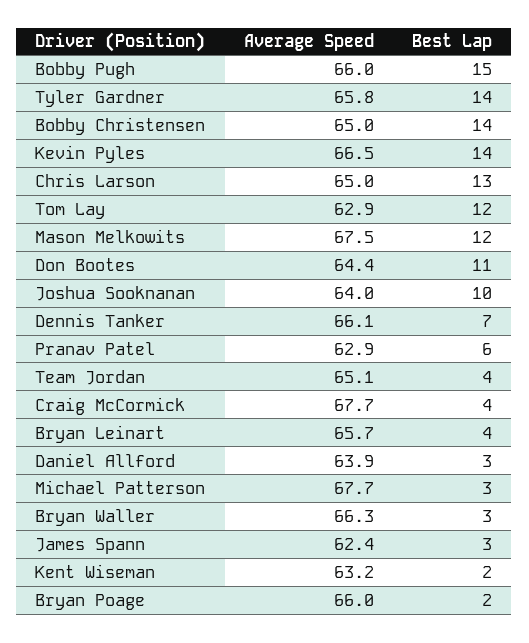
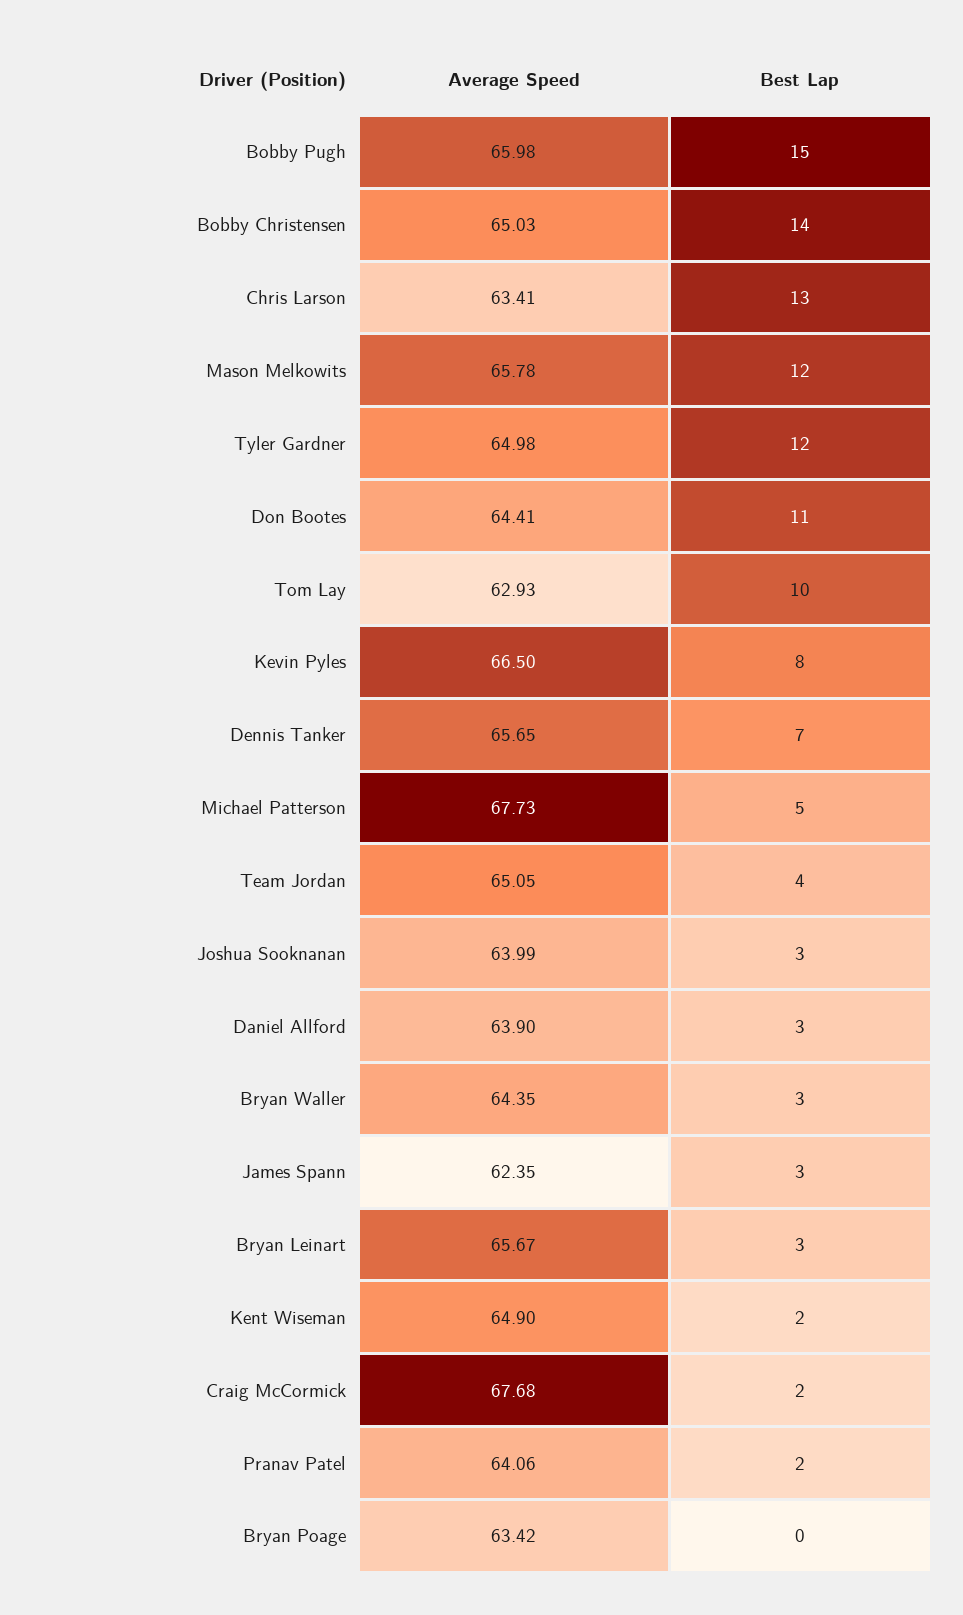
Average Speed, Tyler Gardner: 65.8 -> 64.98
Best Lap, Tyler Gardner: 14 -> 12
Best Lap, Kevin Pyles: 14 -> 8
Average Speed, Chris Larson: 65 -> 63.41
Best Lap, Tom Lay: 12 -> 10
Average Speed, Mason Melkowits: 67.5 -> 65.78
Best Lap, Joshua Sooknanan: 10 -> 3
Average Speed, Dennis Tanker: 66.1 -> 65.65
Average Speed, Pranav Patel: 62.9 -> 64.06
Best Lap, Pranav Patel: 6 -> 2
Best Lap, Craig McCormick: 4 -> 2
Best Lap, Bryan Leinart: 4 -> 3
Best Lap, Michael Patterson: 3 -> 5
Average Speed, Bryan Waller: 66.3 -> 64.35
Average Speed, Kent Wiseman: 63.2 -> 64.9
Average Speed, Bryan Poage: 66 -> 63.42
Best Lap, Bryan Poage: 2 -> 0

